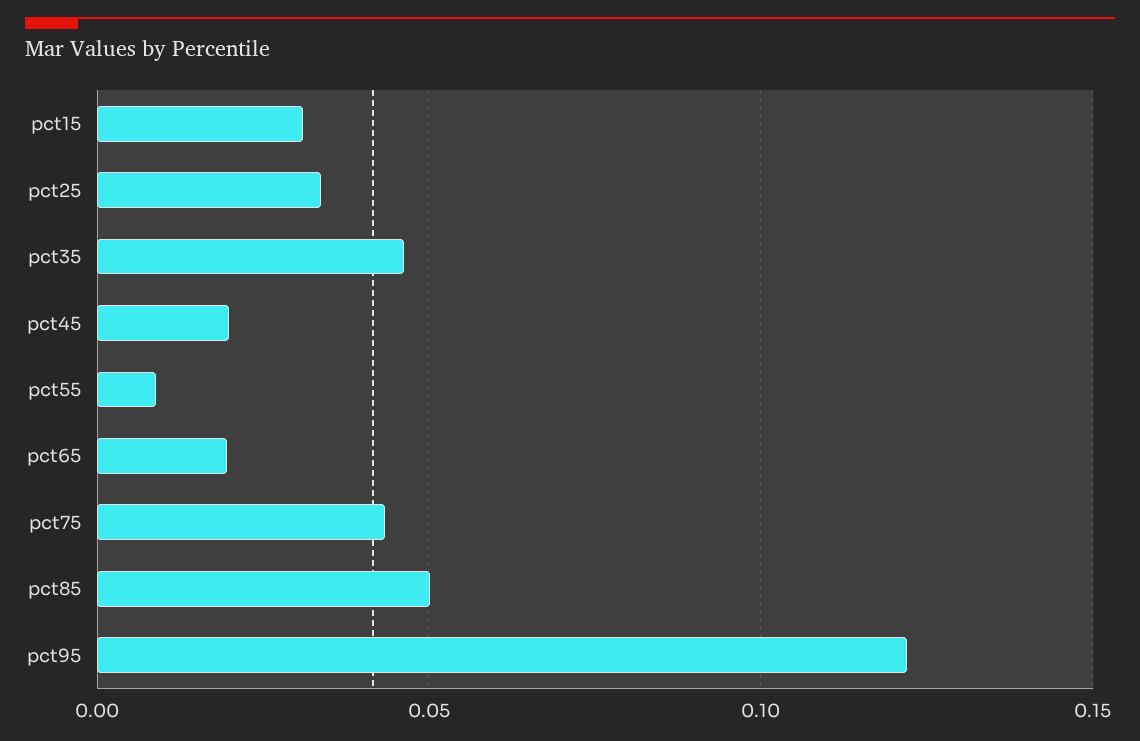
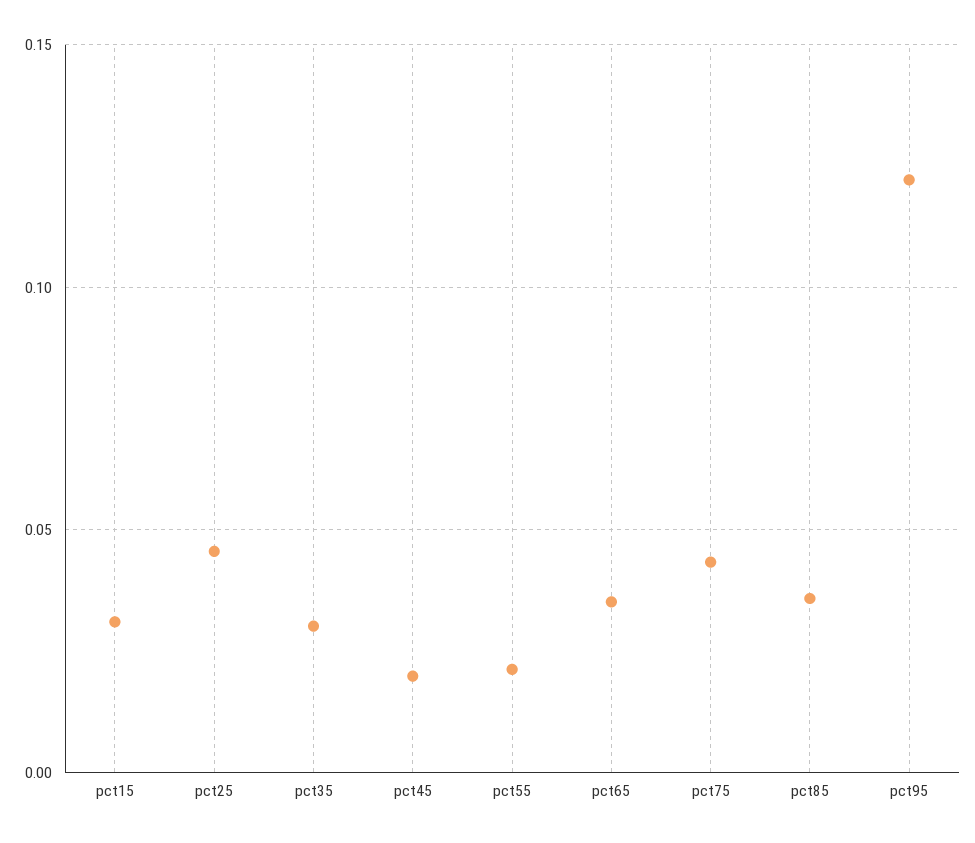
pct25: 0.035 -> 0.045
pct35: 0.045 -> 0.03
pct55: 0.01 -> 0.02
pct65: 0.02 -> 0.035
pct85: 0.05 -> 0.035

